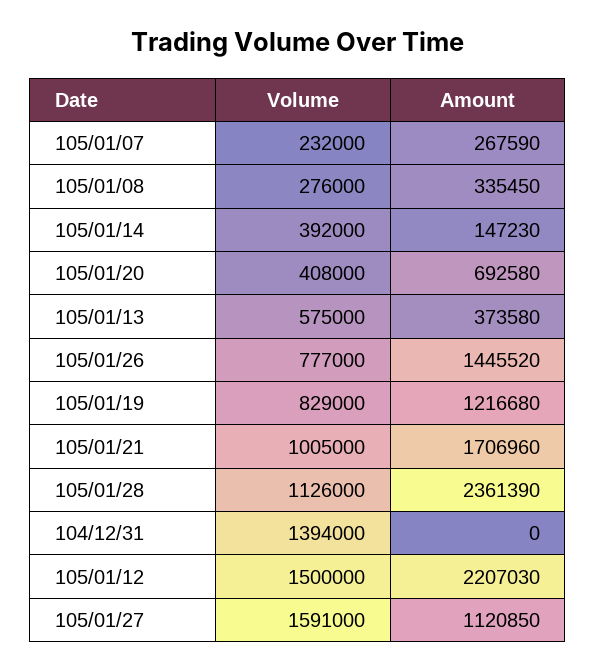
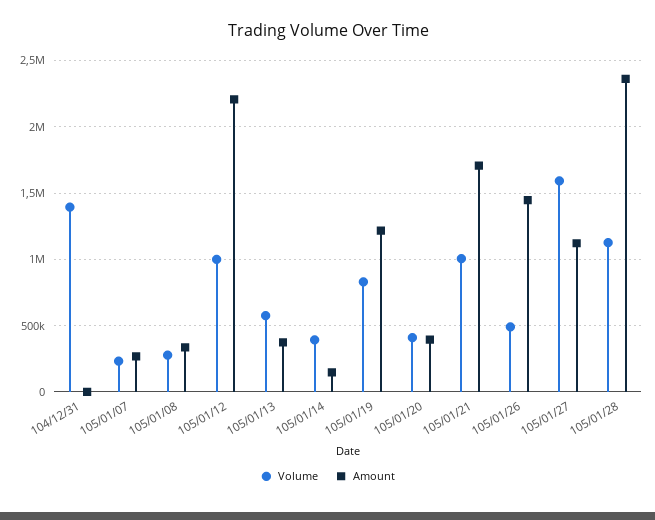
Amount, 105/01/20: 692580 -> 400000
Volume, 105/01/26: 777000 -> 500000
Volume, 105/01/12: 1500000 -> 1000000

